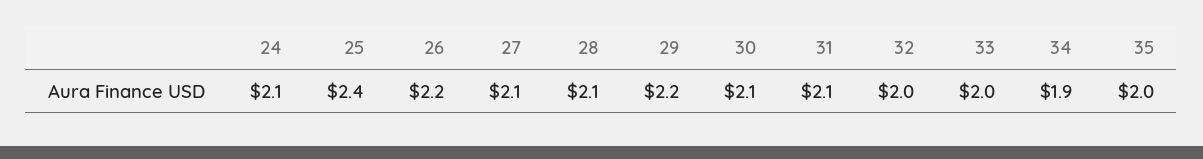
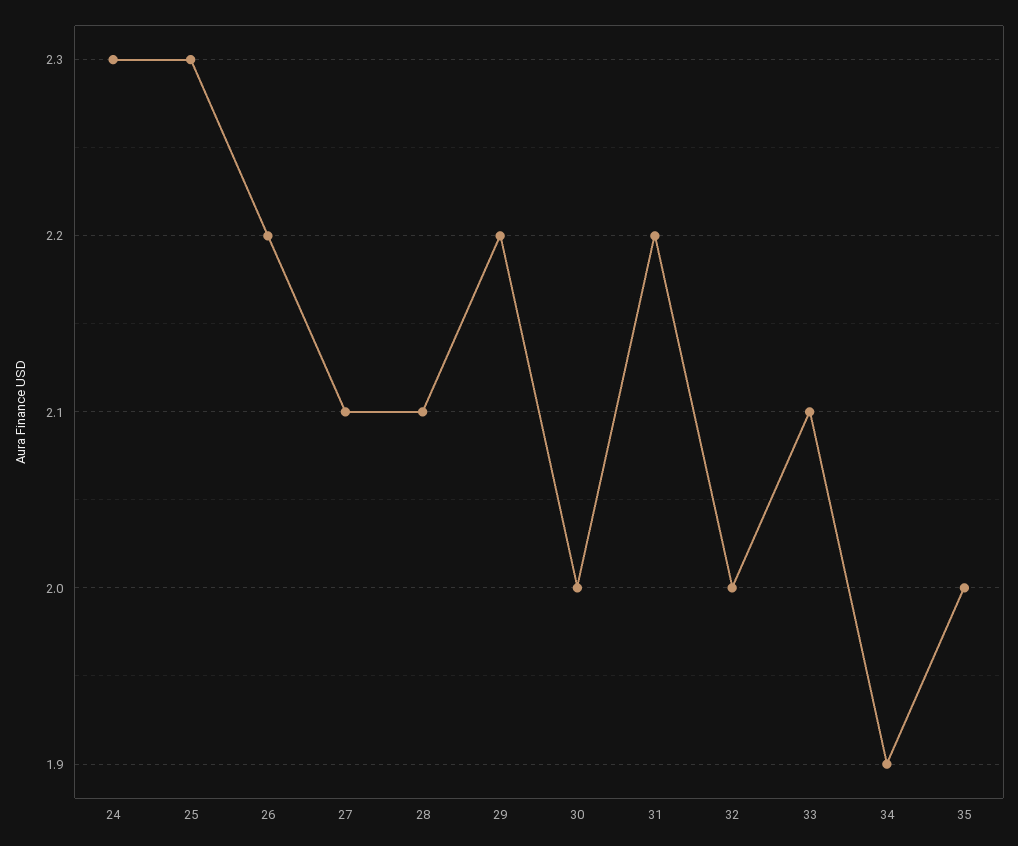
24: 2.1 -> 2.3
25: 2.4 -> 2.3
30: 2.1 -> 2
31: 2.1 -> 2.2
33: 2 -> 2.1

